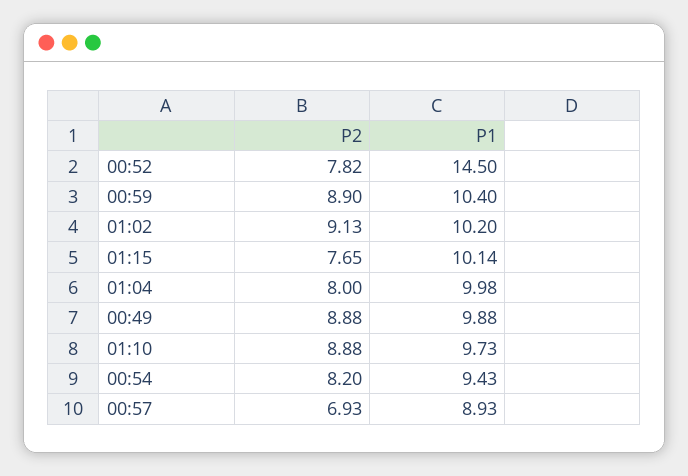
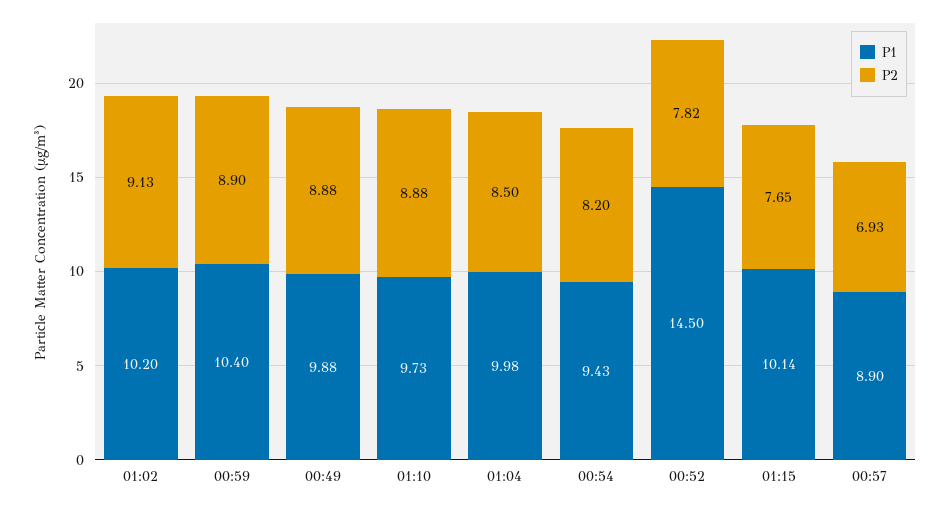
P2, 01:04: 8 -> 8.5
P1, 00:57: 8.93 -> 8.9

